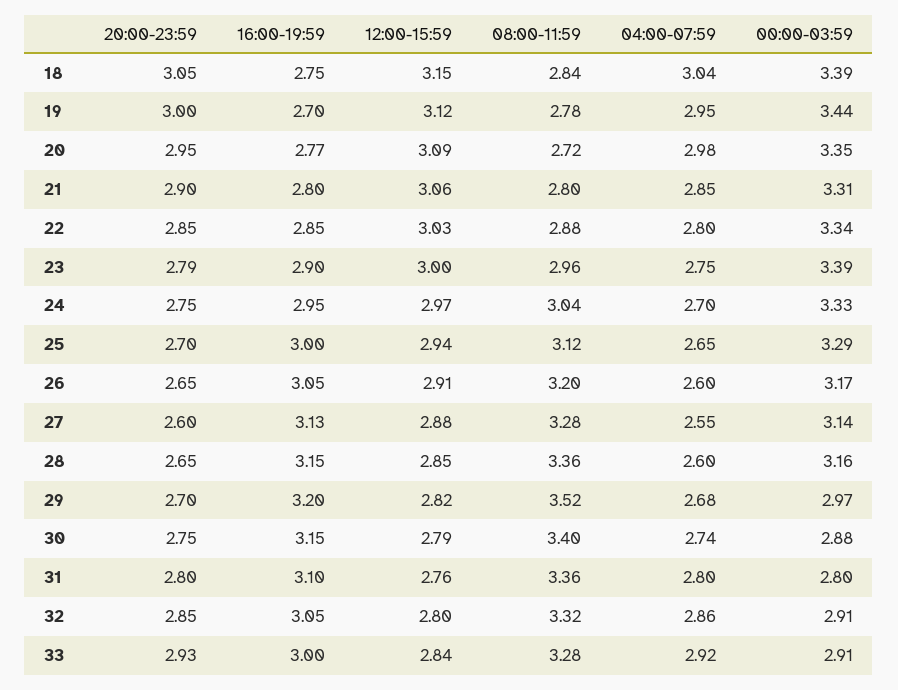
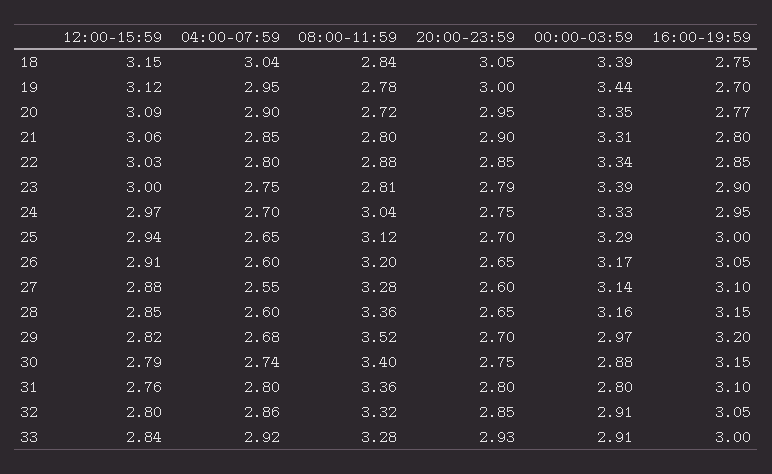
04:00-07:59, 20: 2.98 -> 2.9
08:00-11:59, 23: 2.96 -> 2.81
16:00-19:59, 27: 3.13 -> 3.1

